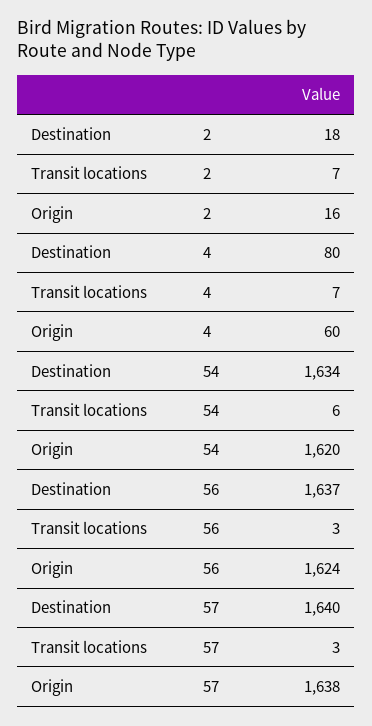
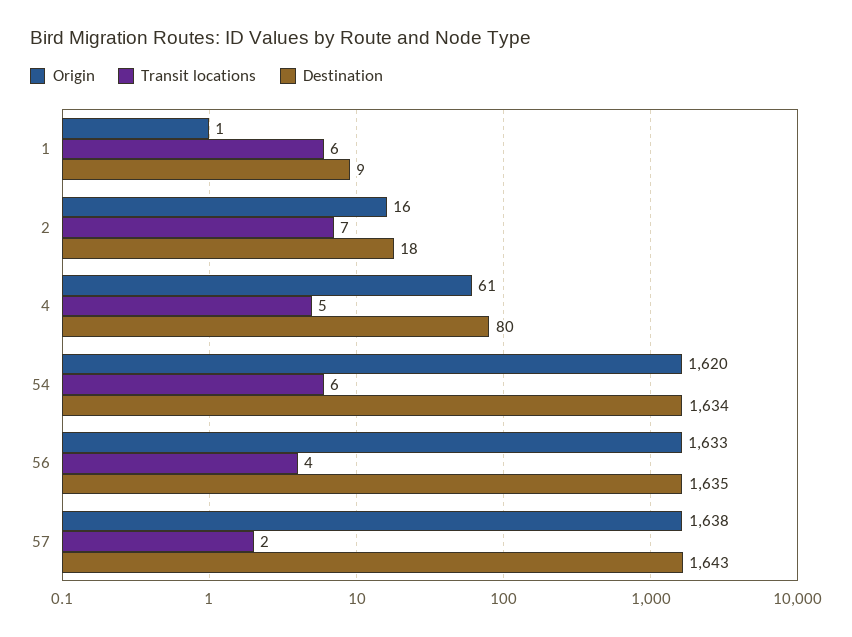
Transit locations, 4: 7 -> 5
Origin, 4: 60 -> 61
Destination, 56: 1637 -> 1635
Transit locations, 56: 3 -> 4
Origin, 56: 1624 -> 1633
Destination, 57: 1640 -> 1643
Transit locations, 57: 3 -> 2
Origin, 1: none -> 1
Transit locations, 1: none -> 6
Destination, 1: none -> 9

